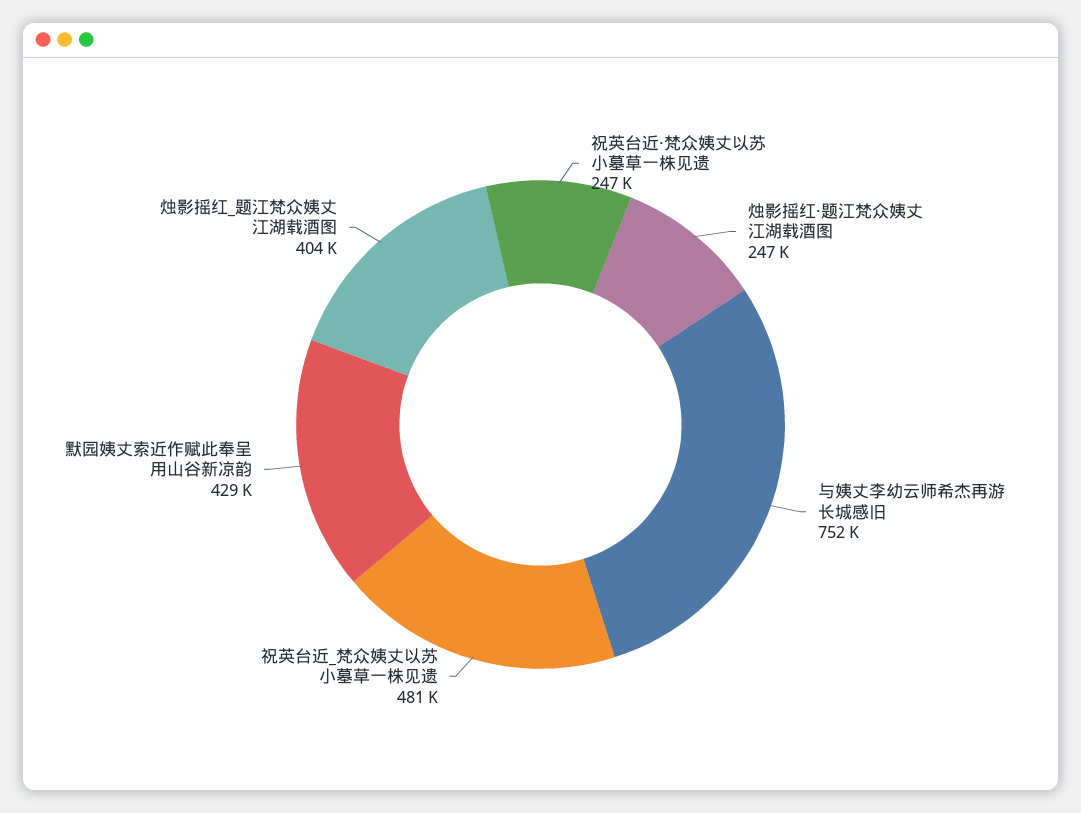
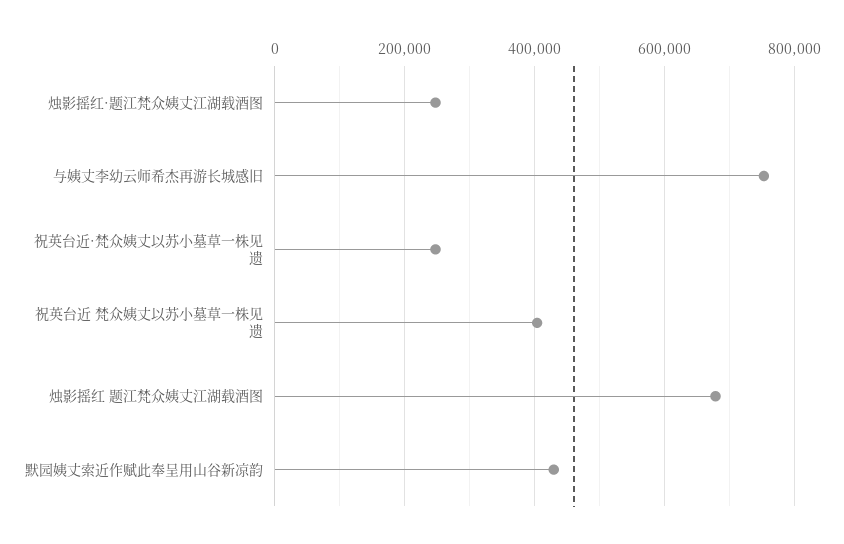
祝英台近_梵众姨丈以苏小墓草一株见遗: 481000 -> 400000
烛影摇红_题江梵众姨丈江湖载酒图: 404000 -> 680000

